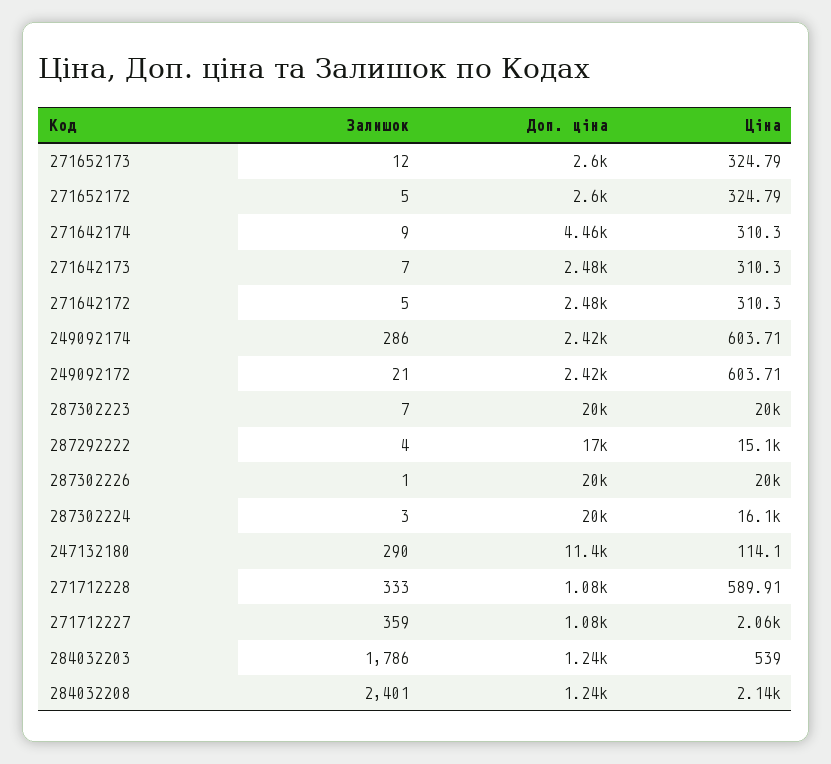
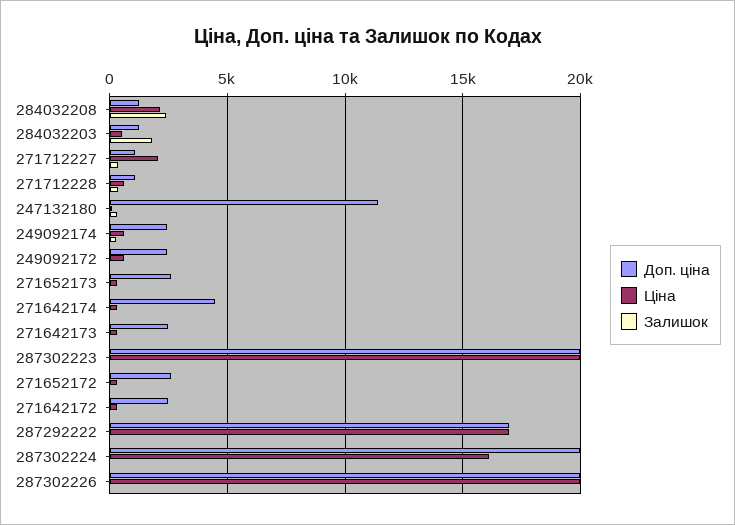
Ціна, 287292222: 15100 -> 17000

